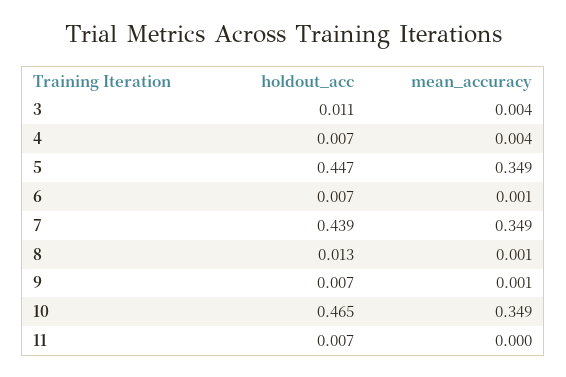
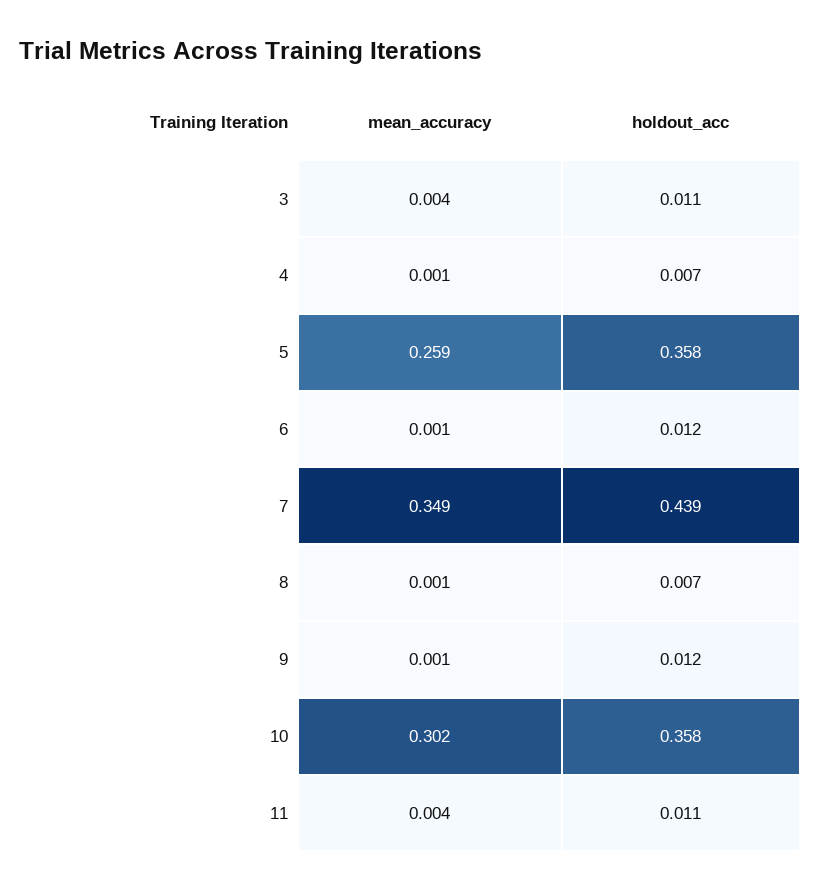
mean_accuracy, 4: 0.004 -> 0.001
holdout_acc, 5: 0.447 -> 0.358
mean_accuracy, 5: 0.349 -> 0.259
holdout_acc, 6: 0.007 -> 0.012
holdout_acc, 8: 0.013 -> 0.007
holdout_acc, 9: 0.007 -> 0.012
holdout_acc, 10: 0.465 -> 0.358
mean_accuracy, 10: 0.349 -> 0.302
holdout_acc, 11: 0.007 -> 0.011
mean_accuracy, 11: 0 -> 0.004

